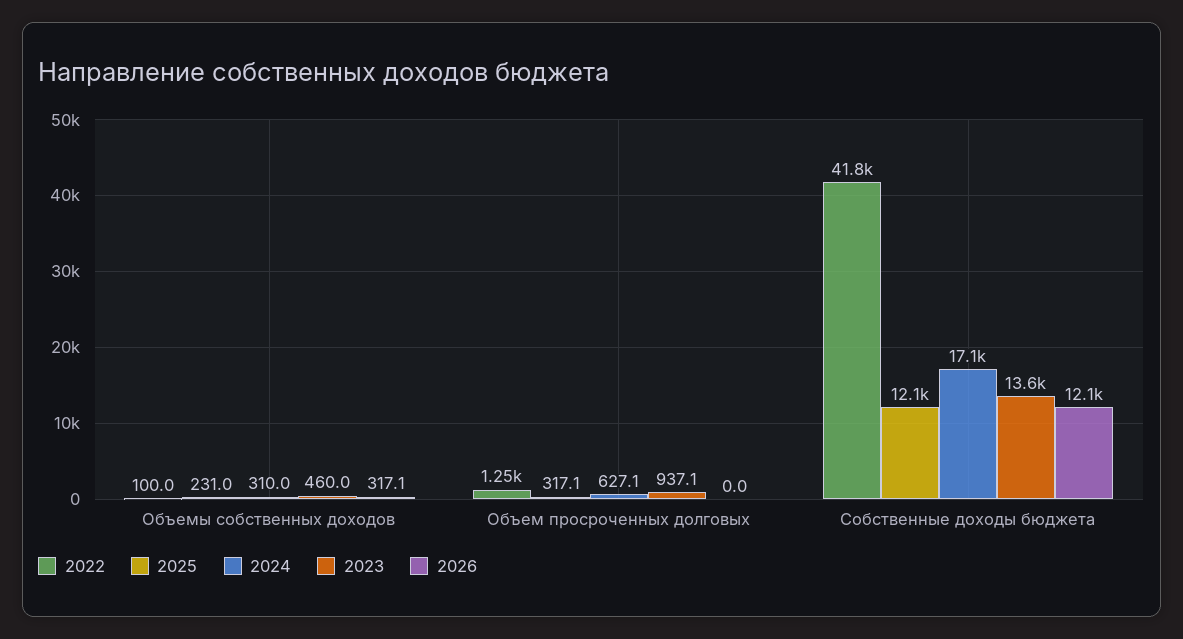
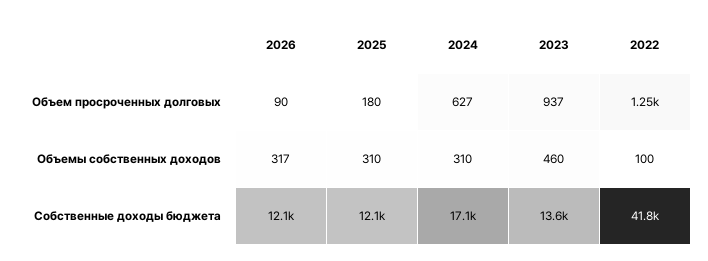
2025, Объемы собственных доходов: 231 -> 310
2025, Объем просроченных долговых: 317.1 -> 180
2026, Объем просроченных долговых: 0 -> 90

